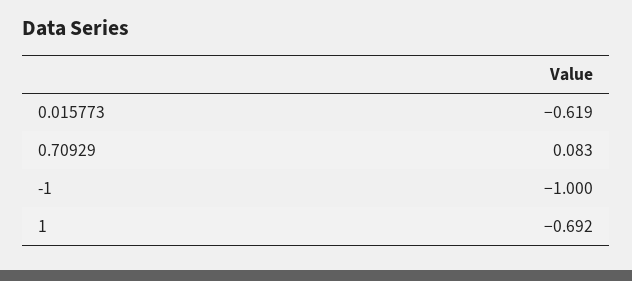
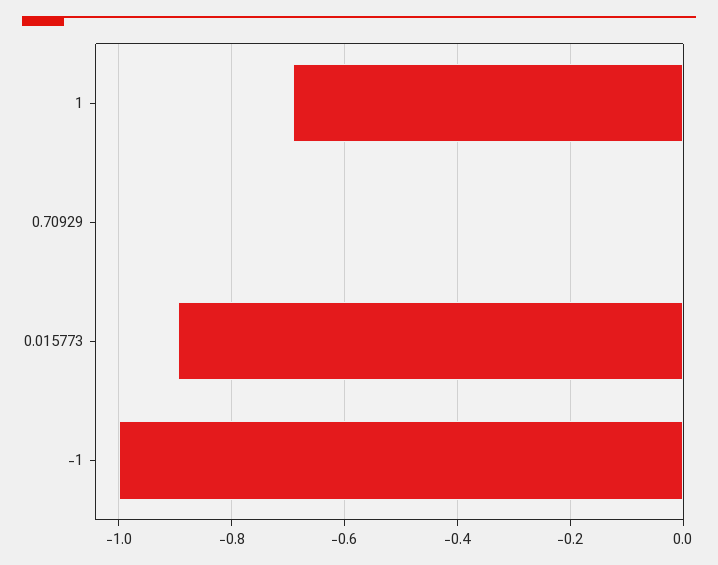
0.015773: -0.619 -> -0.9
0.70929: 0.083 -> 0

